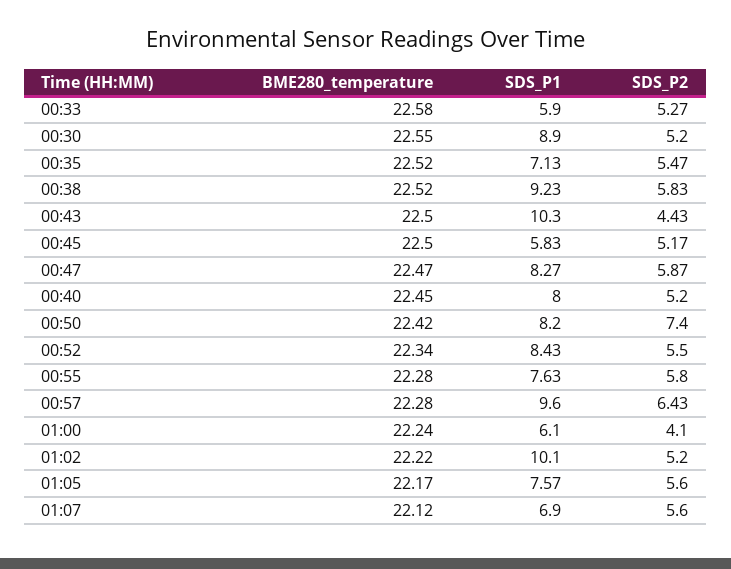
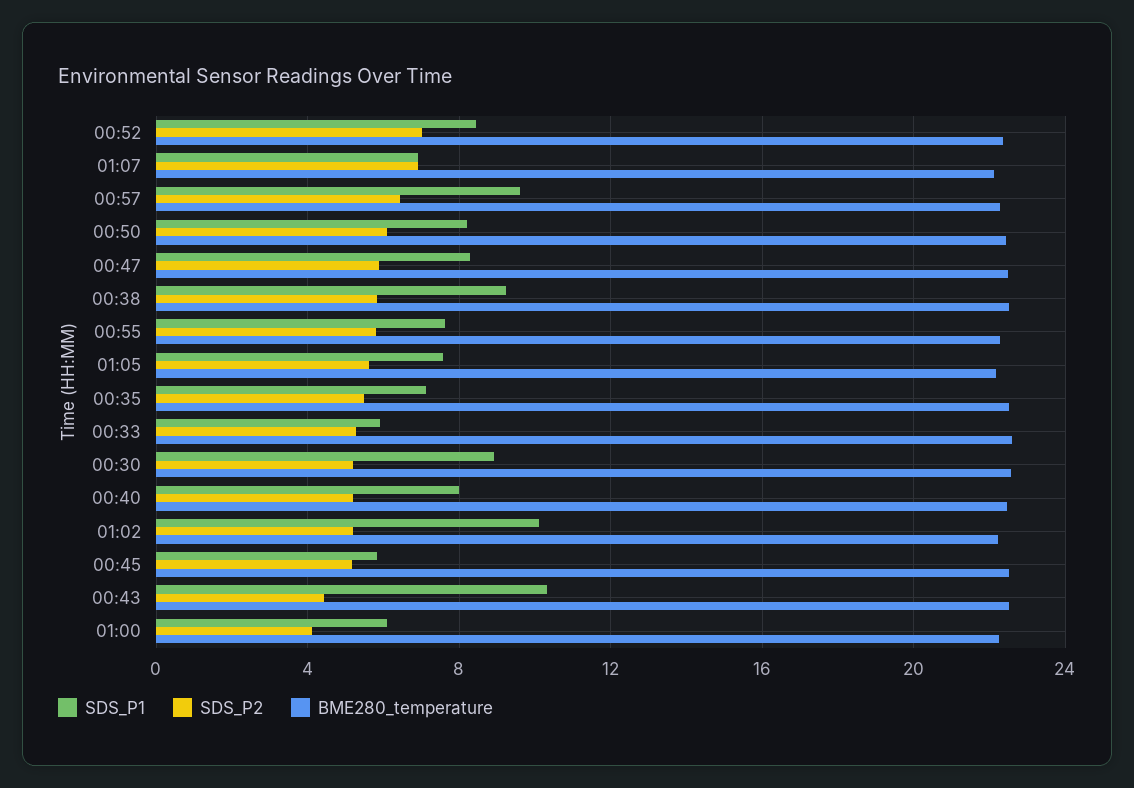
SDS_P2, 00:50: 7.4 -> 6
SDS_P2, 00:52: 5.5 -> 7
SDS_P2, 01:07: 5.6 -> 7

